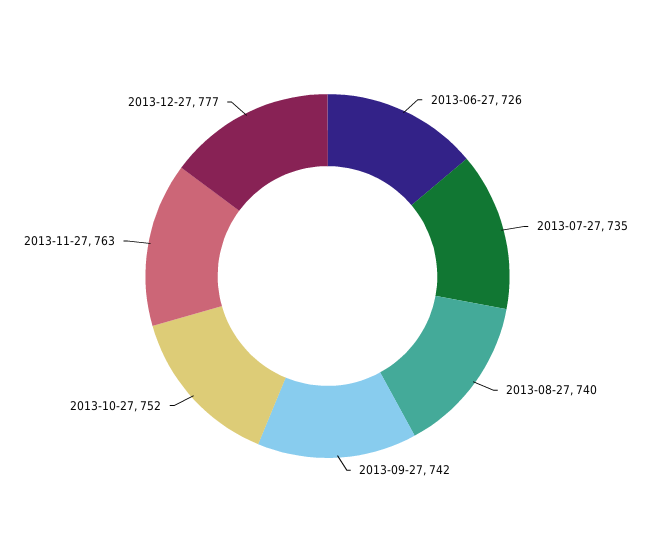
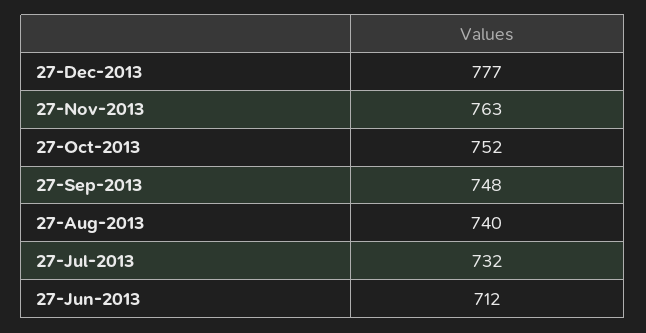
2013-06-27: 726 -> 712
2013-07-27: 735 -> 732
2013-09-27: 742 -> 748

